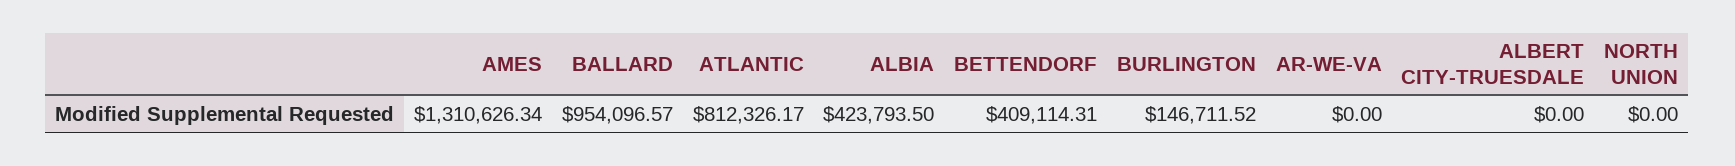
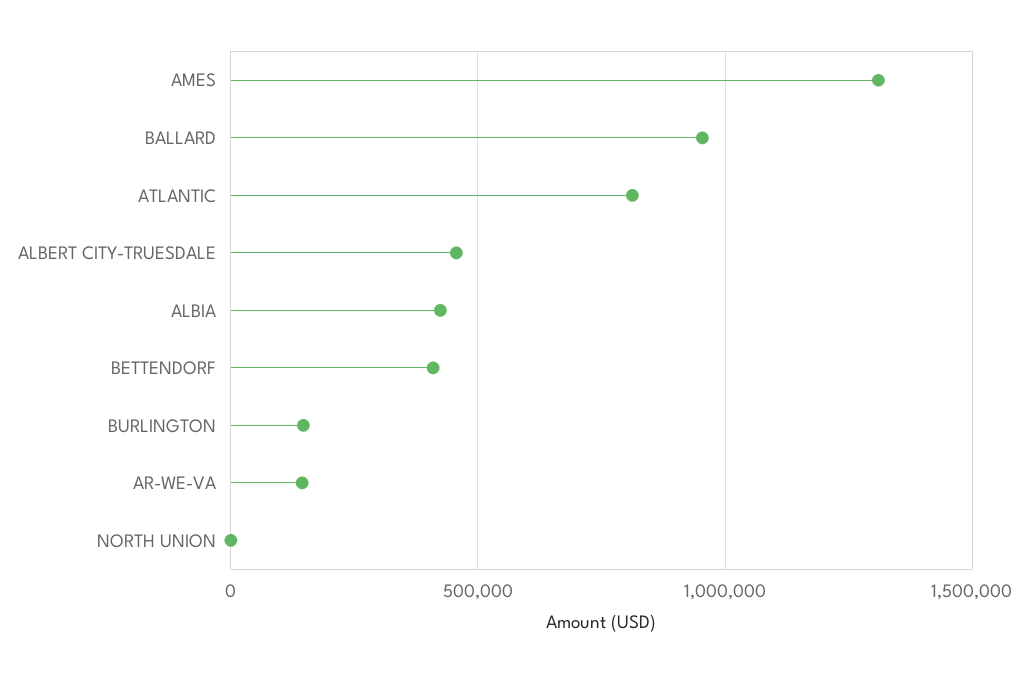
AR-WE-VA: 0 -> 150000
ALBERT CITY-TRUESDALE: 0 -> 450000

